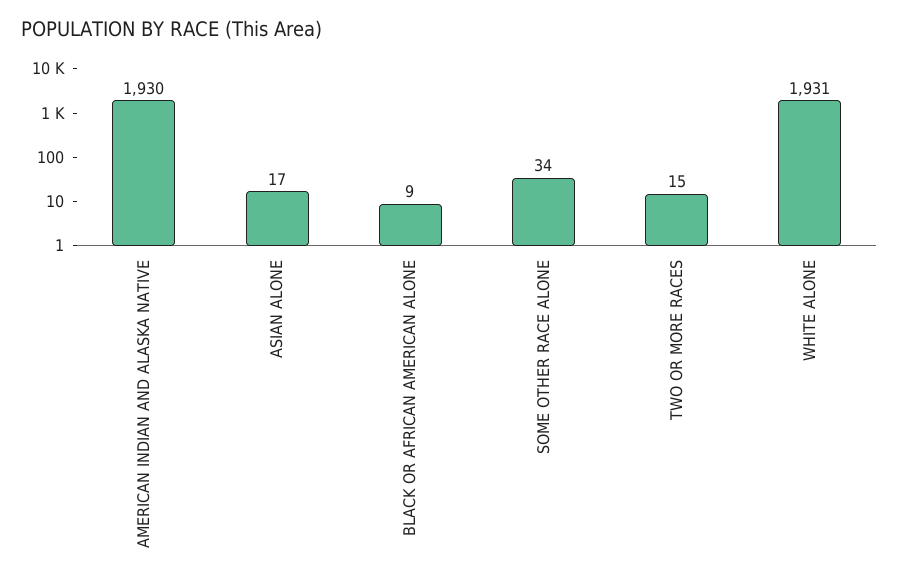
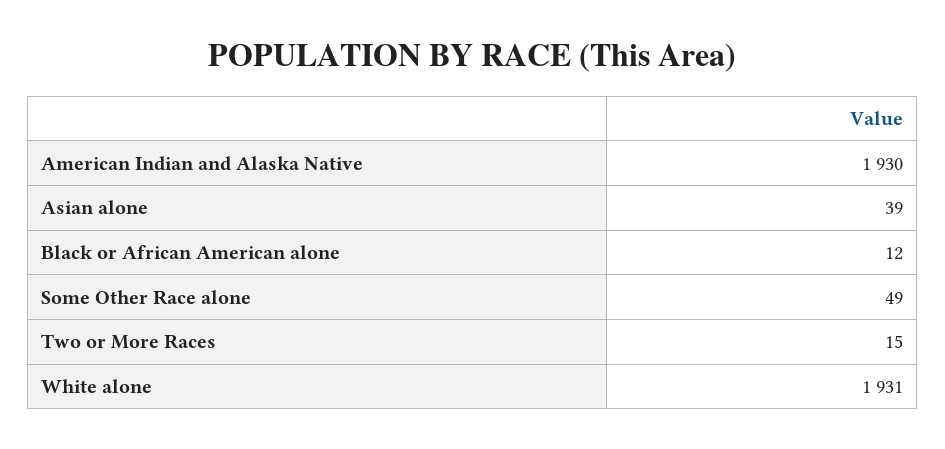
ASIAN ALONE: 17 -> 39
BLACK OR AFRICAN AMERICAN ALONE: 9 -> 12
SOME OTHER RACE ALONE: 34 -> 49

